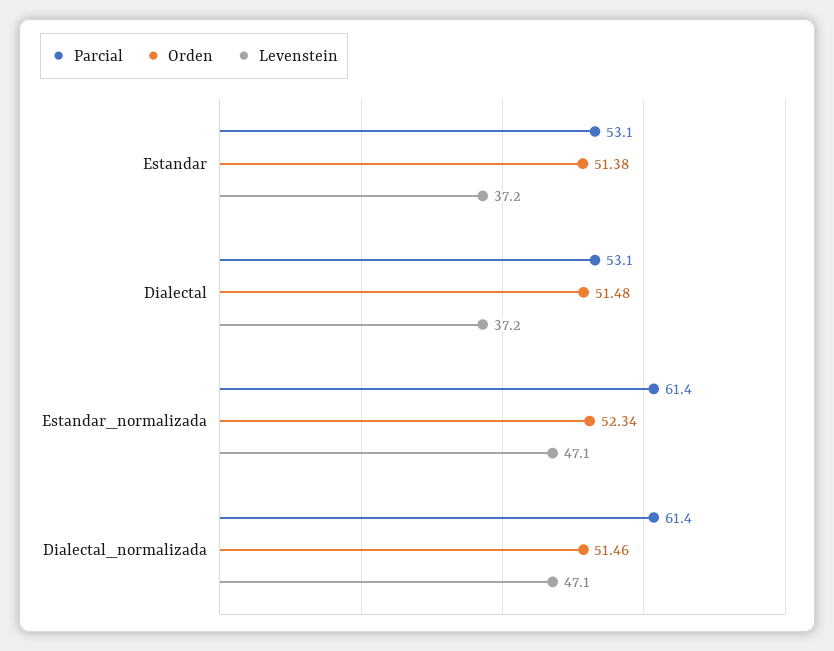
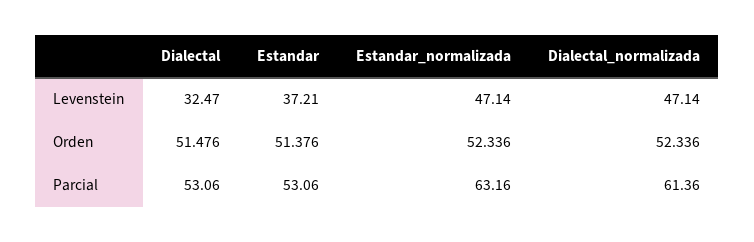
Levenstein, Dialectal: 37.2 -> 32.47
Parcial, Estandar_normalizada: 61.4 -> 63.16
Orden, Dialectal_normalizada: 51.46 -> 52.336

